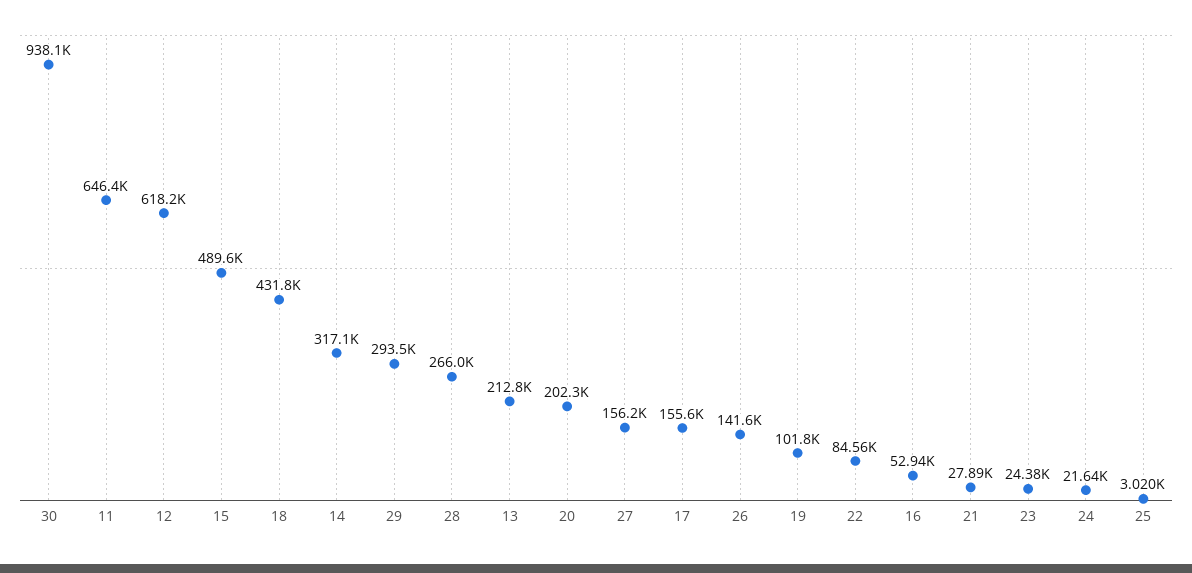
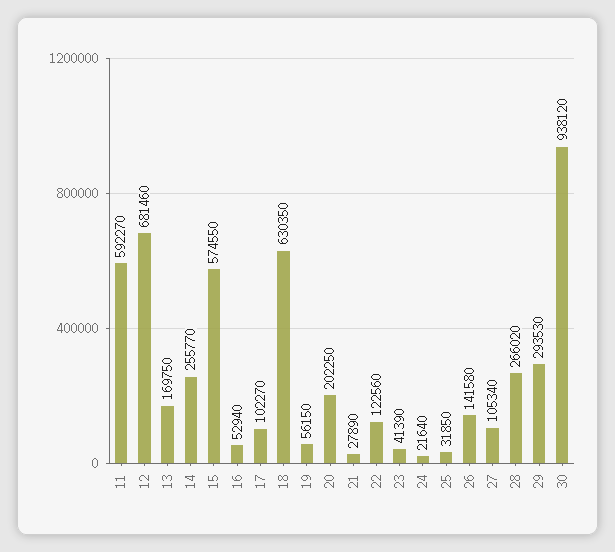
11: 646400 -> 592270
12: 618200 -> 681460
15: 489600 -> 574550
18: 431800 -> 630350
14: 317100 -> 255770
13: 212800 -> 169750
27: 156200 -> 105340
17: 155600 -> 102270
19: 101800 -> 56150
22: 84560 -> 122560
23: 24380 -> 41390
25: 3020 -> 31850

